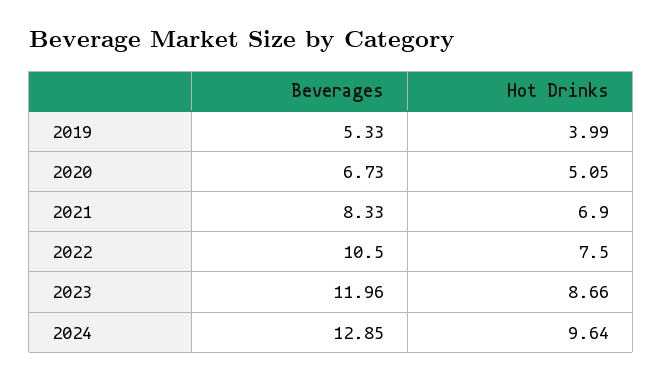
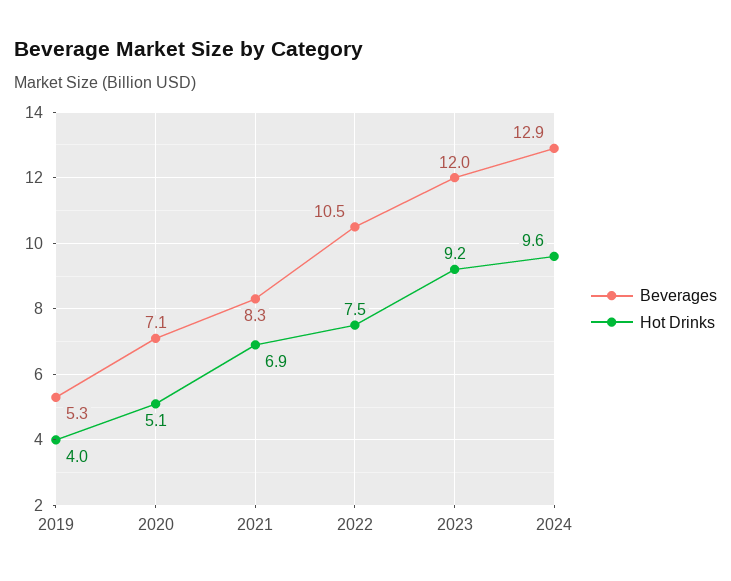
Beverages, 2020: 6.73 -> 7.1
Hot Drinks, 2023: 8.66 -> 9.2

